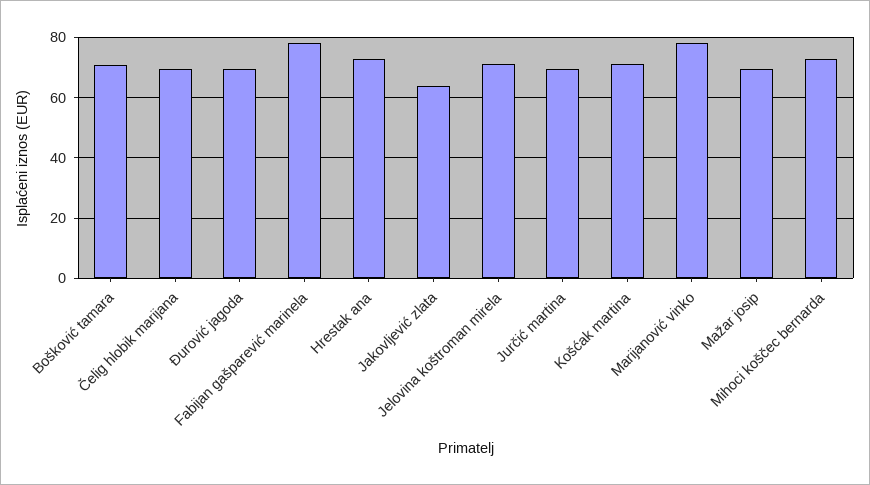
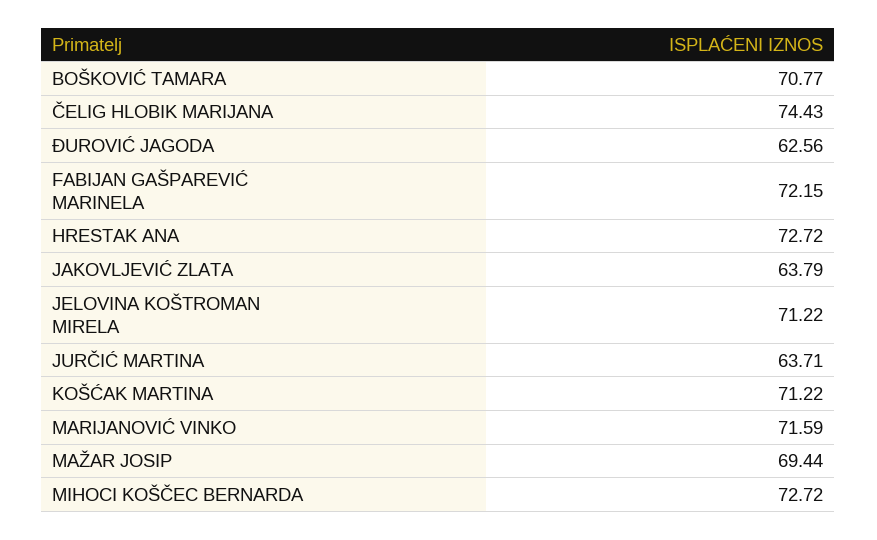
Čelig hlobik marijana: 70 -> 74.43
Đurović jagoda: 70 -> 62.56
Fabijan gašparević marinela: 78 -> 72.15
Jurčić martina: 70 -> 63.71
Marijanović vinko: 78 -> 71.59

